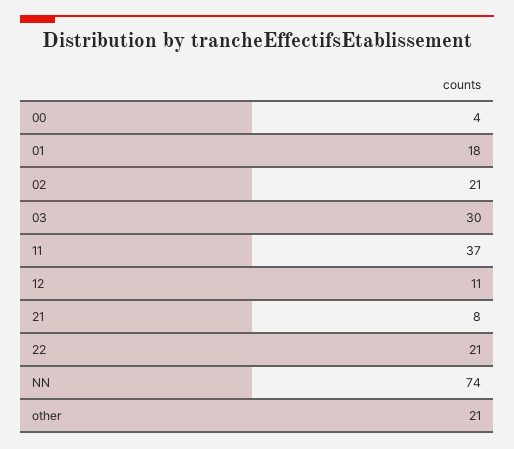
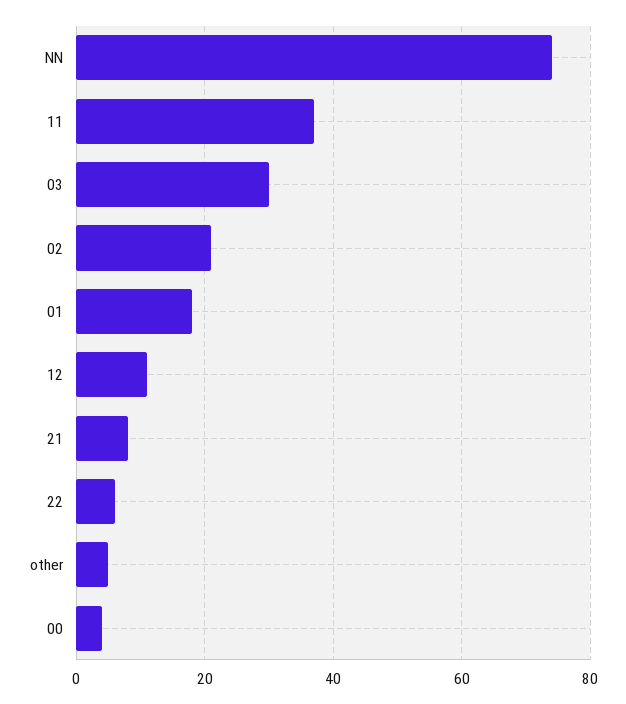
22: 21 -> 5
other: 21 -> 5

